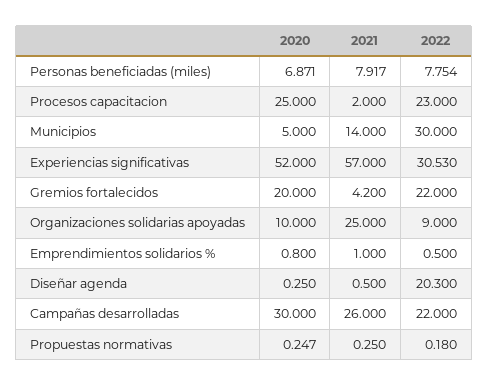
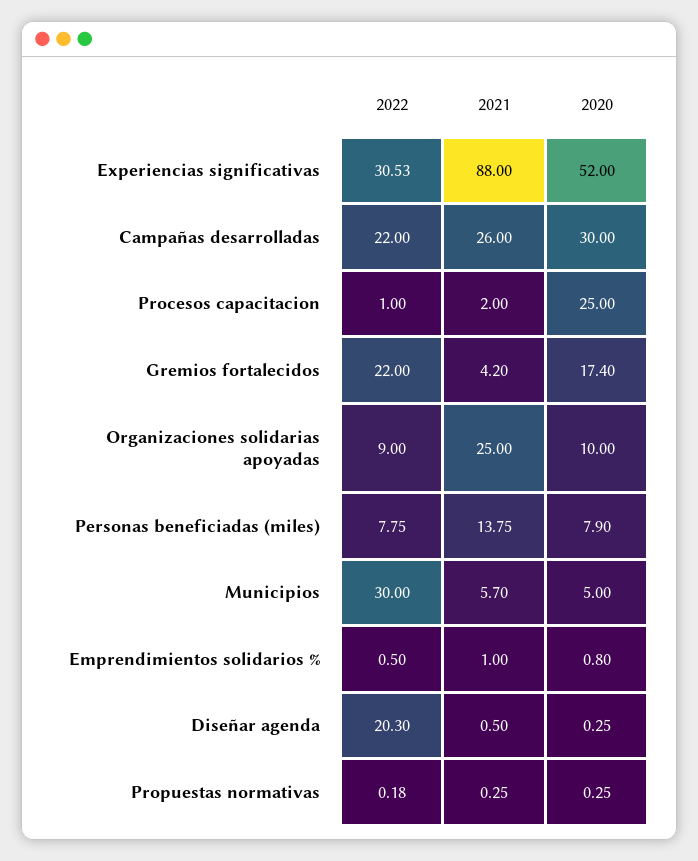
2020, Personas beneficiadas (miles): 6.871 -> 7.9
2021, Personas beneficiadas (miles): 7.917 -> 13.75
2022, Procesos capacitacion: 23 -> 1
2021, Municipios: 14 -> 5.7
2021, Experiencias significativas: 57 -> 88
2020, Gremios fortalecidos: 20 -> 17.4

